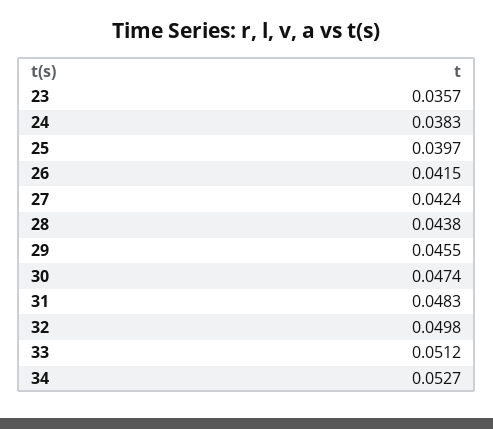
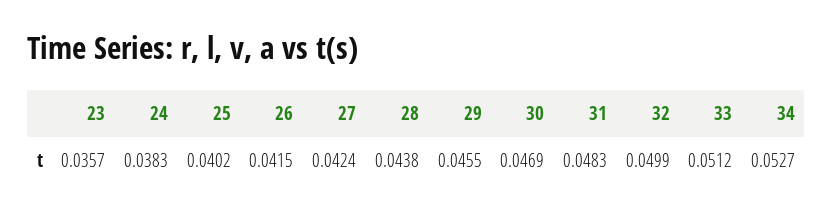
25: 0.0397 -> 0.0402
30: 0.0474 -> 0.0469
32: 0.0498 -> 0.0499

